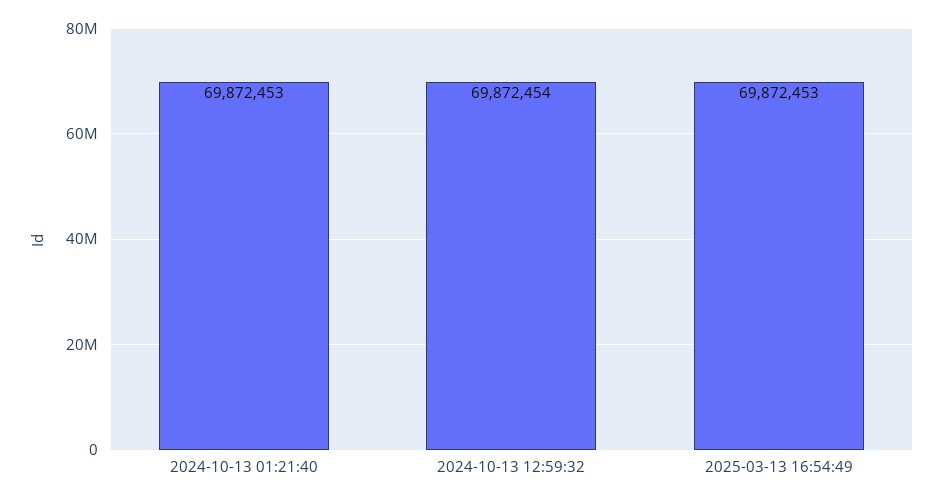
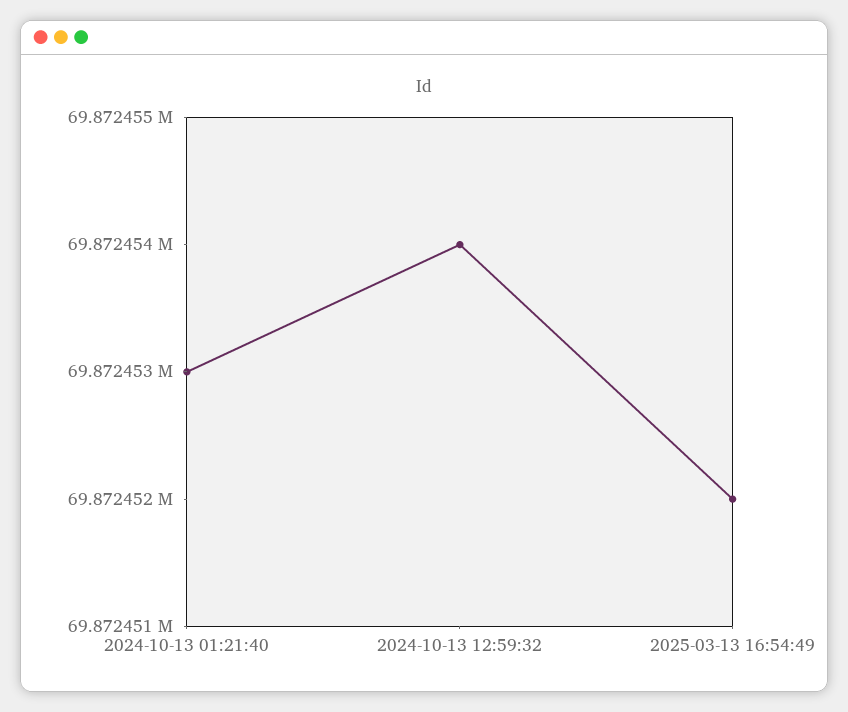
2025-03-13 16:54:49: 69872453 -> 69872452

